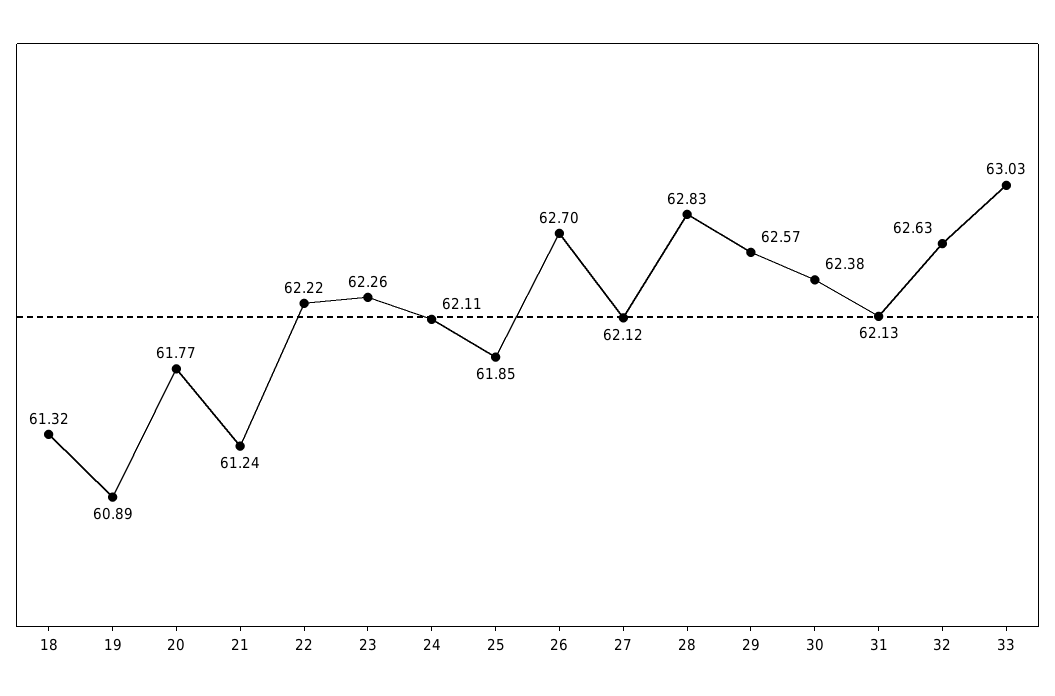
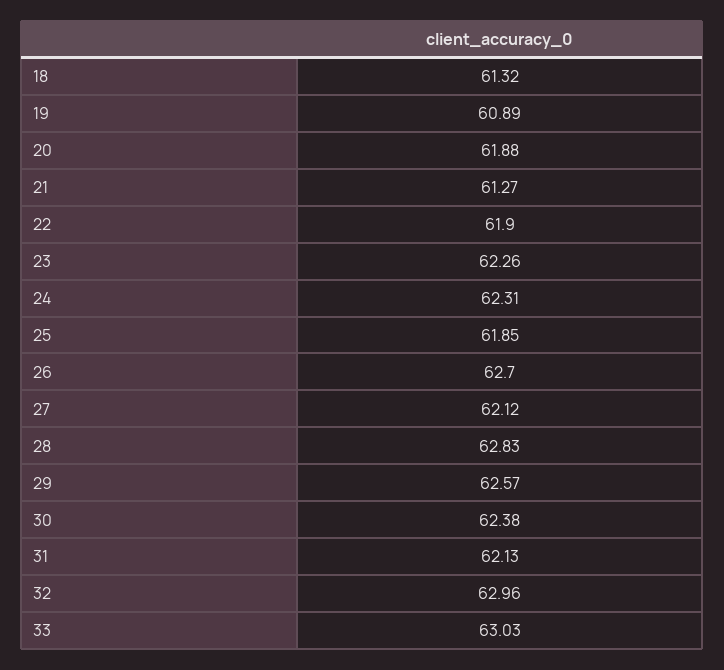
20: 61.77 -> 61.88
21: 61.24 -> 61.27
22: 62.22 -> 61.9
24: 62.11 -> 62.31
32: 62.63 -> 62.96

